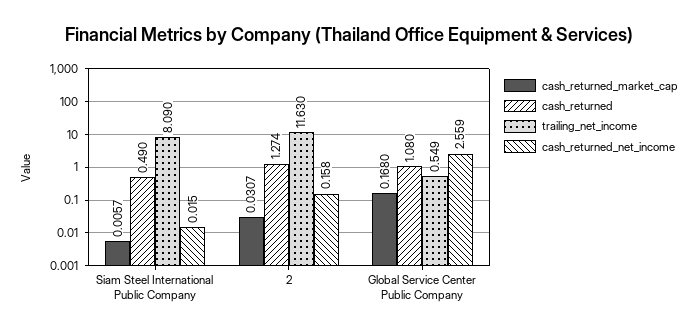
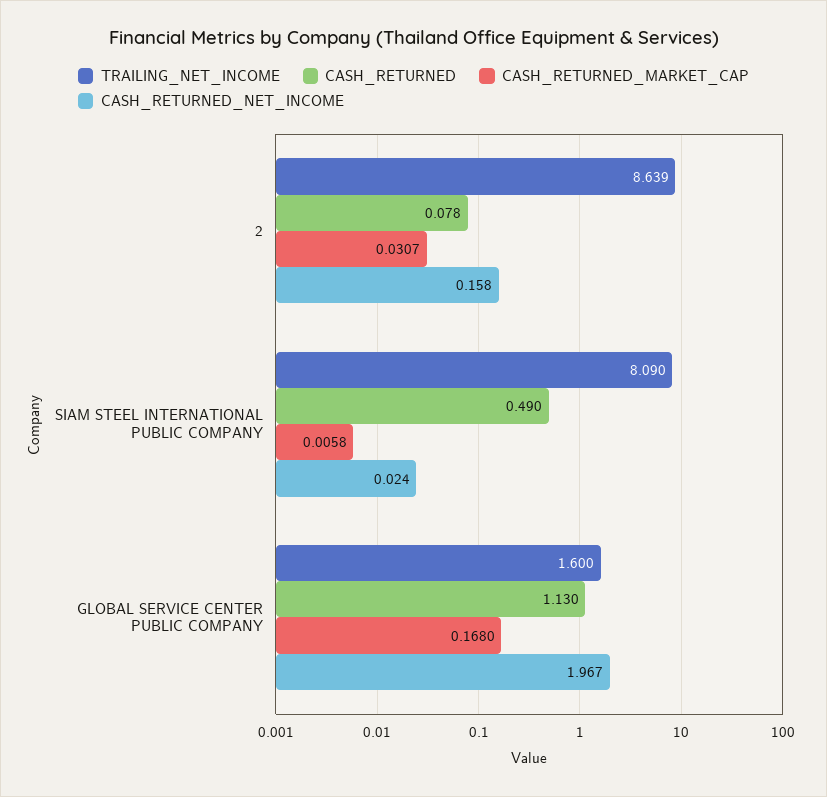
cash_returned_market_cap, Siam Steel International Public Company: 0.0057 -> 0.0058
cash_returned_net_income, Siam Steel International Public Company: 0.015 -> 0.024
cash_returned, 2: 1.274 -> 0.078
trailing_net_income, 2: 11.63 -> 8.639
cash_returned, Global Service Center Public Company: 1.08 -> 1.13
trailing_net_income, Global Service Center Public Company: 0.549 -> 1.6
cash_returned_net_income, Global Service Center Public Company: 2.559 -> 1.967

